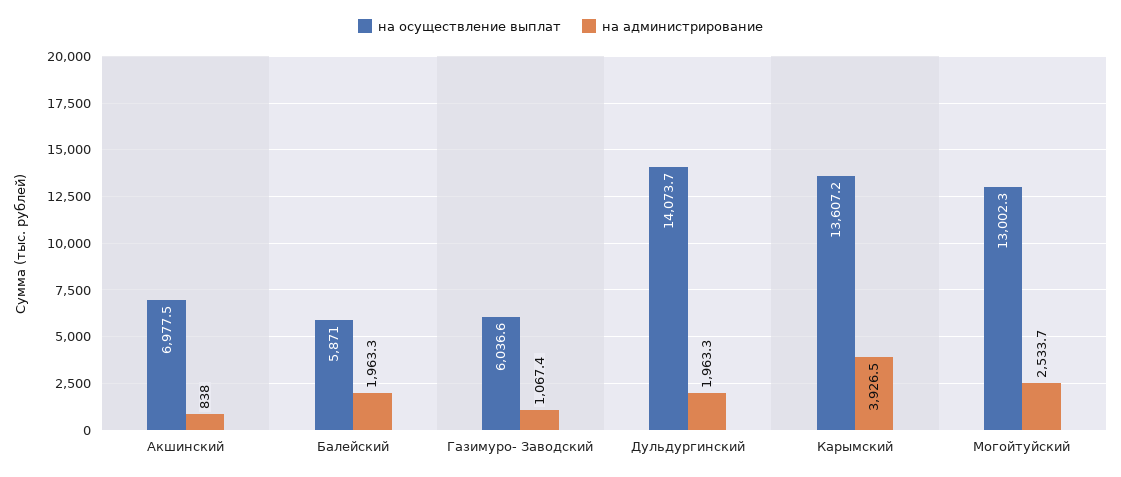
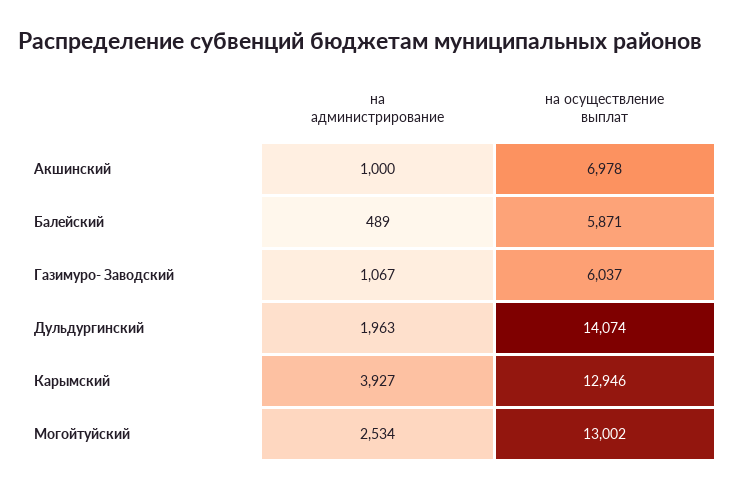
на администрирование, Акшинский: 838 -> 1000
на администрирование, Балейский: 1963.3 -> 489
на осуществление выплат, Карымский: 13607.2 -> 12946

